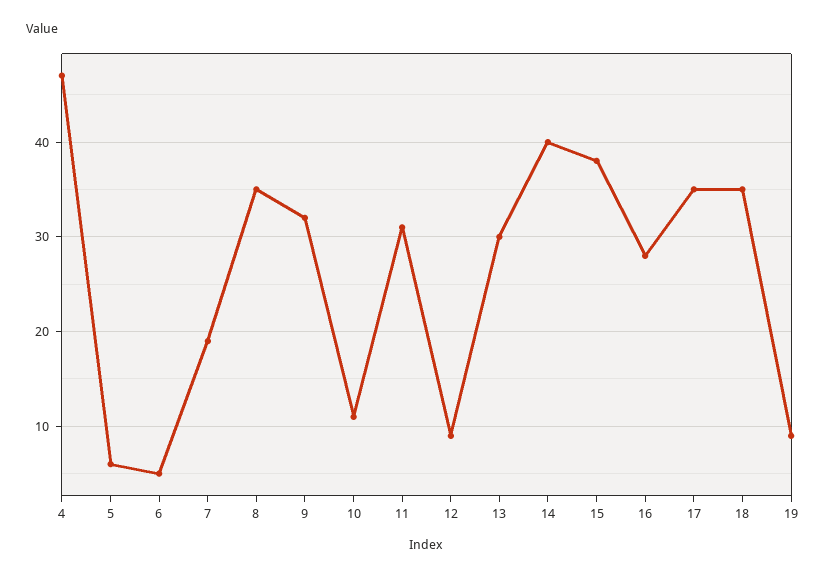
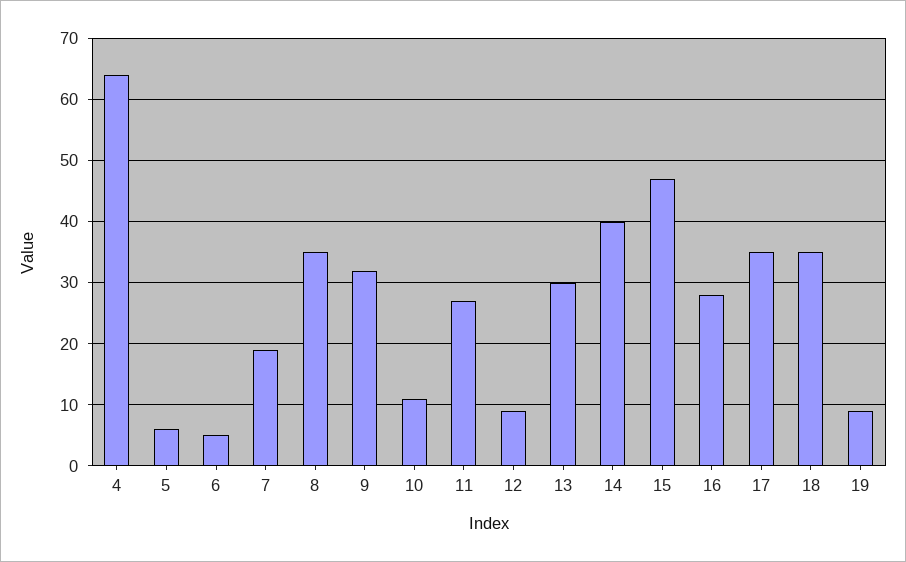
4: 47 -> 64
11: 31 -> 27
15: 38 -> 47

